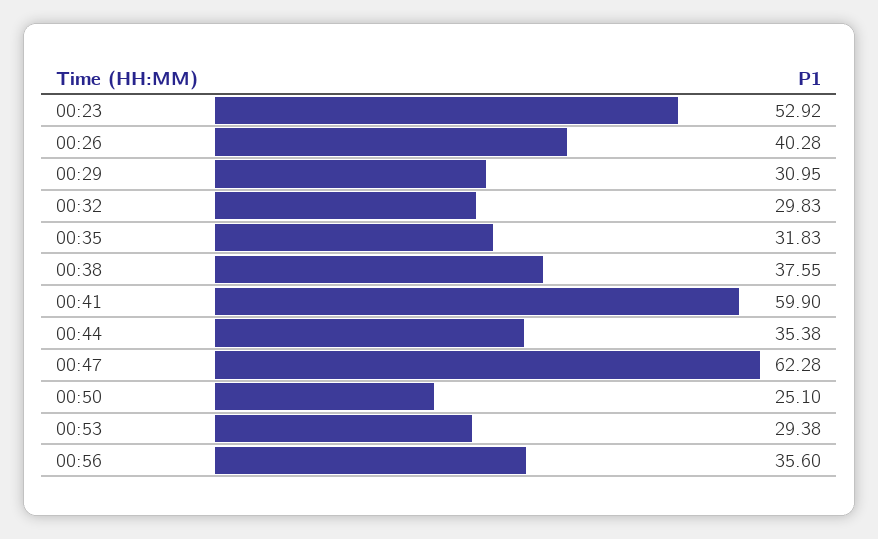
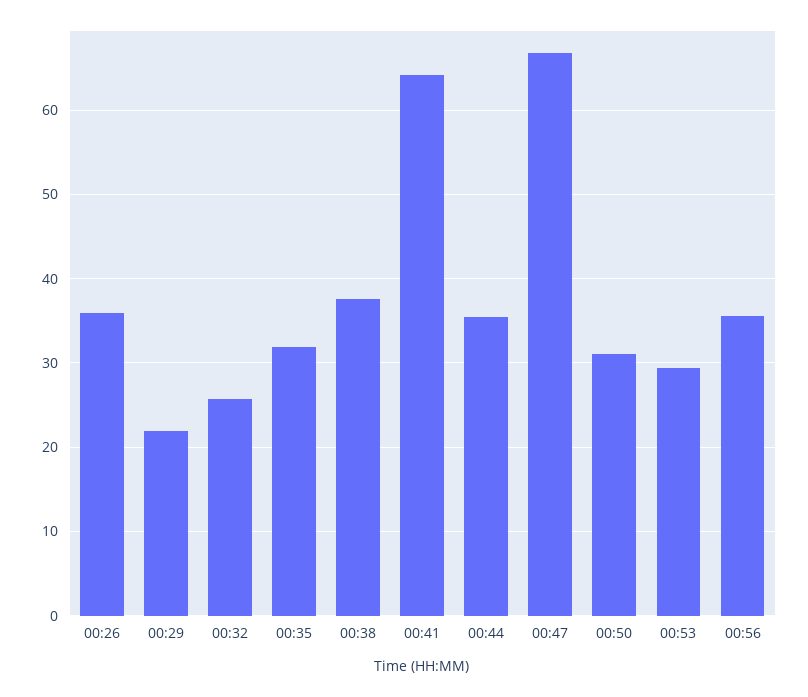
00:23: 52.92 -> none
00:26: 40.28 -> 36
00:29: 30.95 -> 22
00:32: 29.83 -> 26
00:41: 59.9 -> 64
00:47: 62.28 -> 67
00:50: 25.1 -> 31

